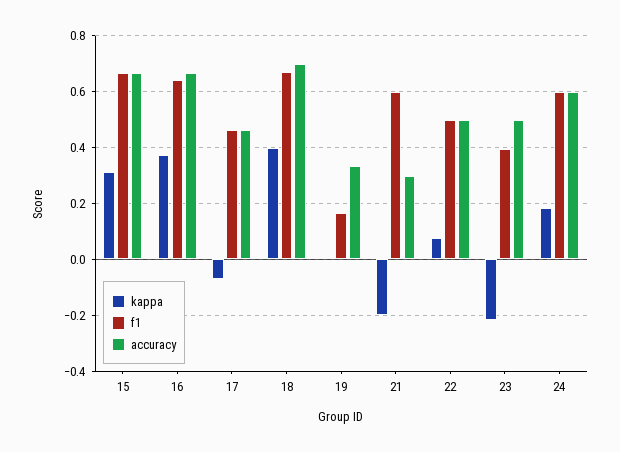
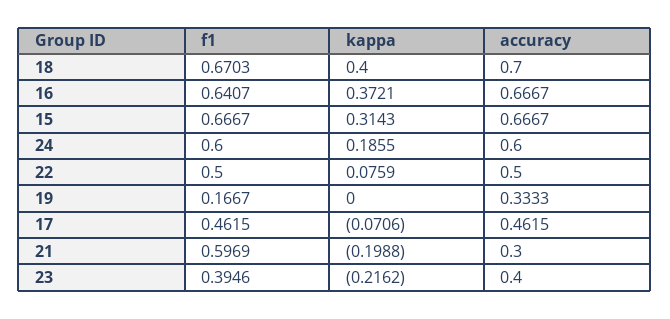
accuracy, 23: 0.5 -> 0.4

